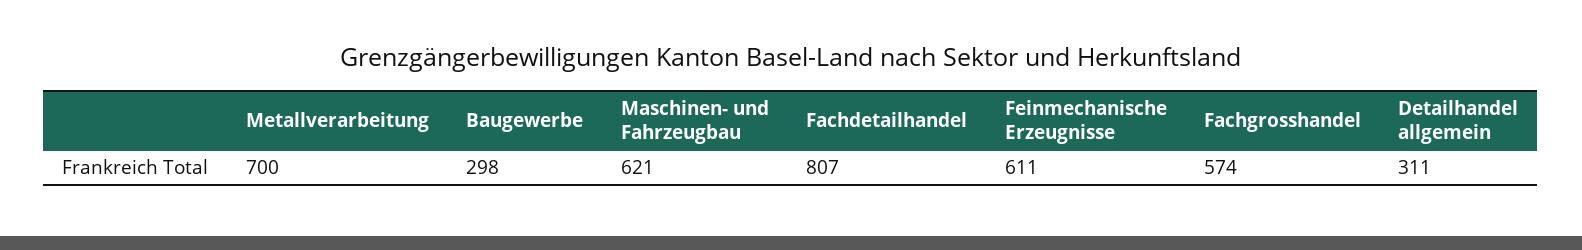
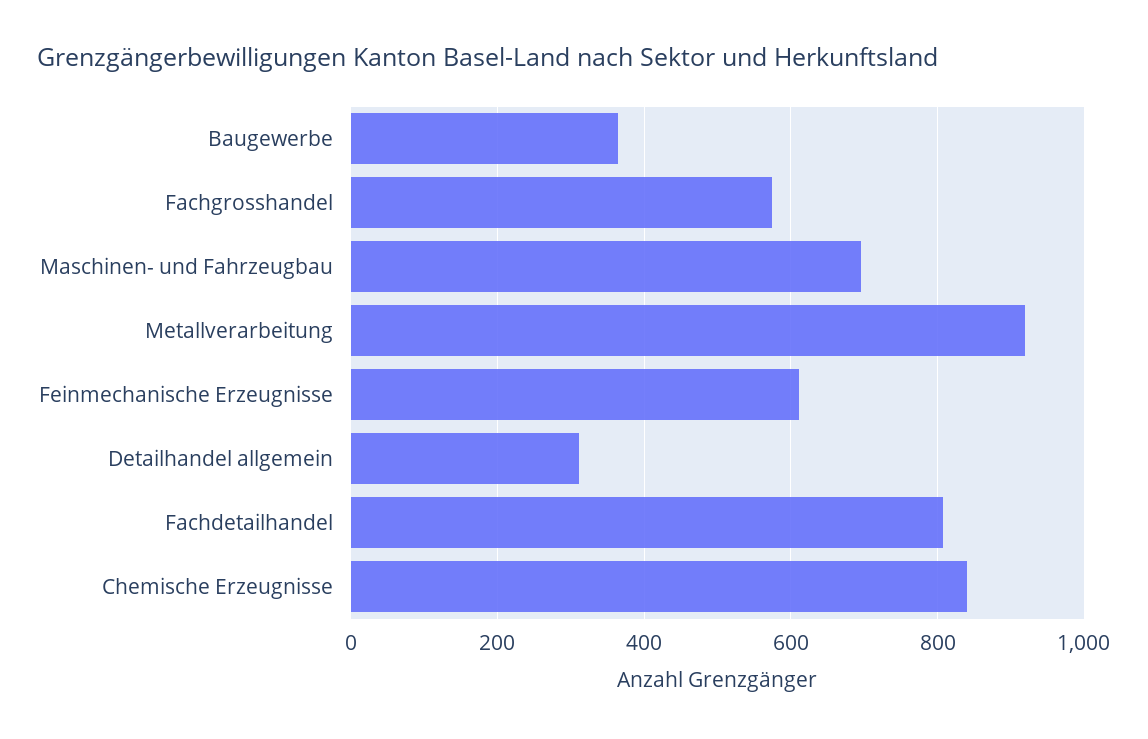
Metallverarbeitung: 700 -> 920
Baugewerbe: 298 -> 360
Maschinen- und Fahrzeugbau: 621 -> 700
Chemische Erzeugnisse: none -> 840

